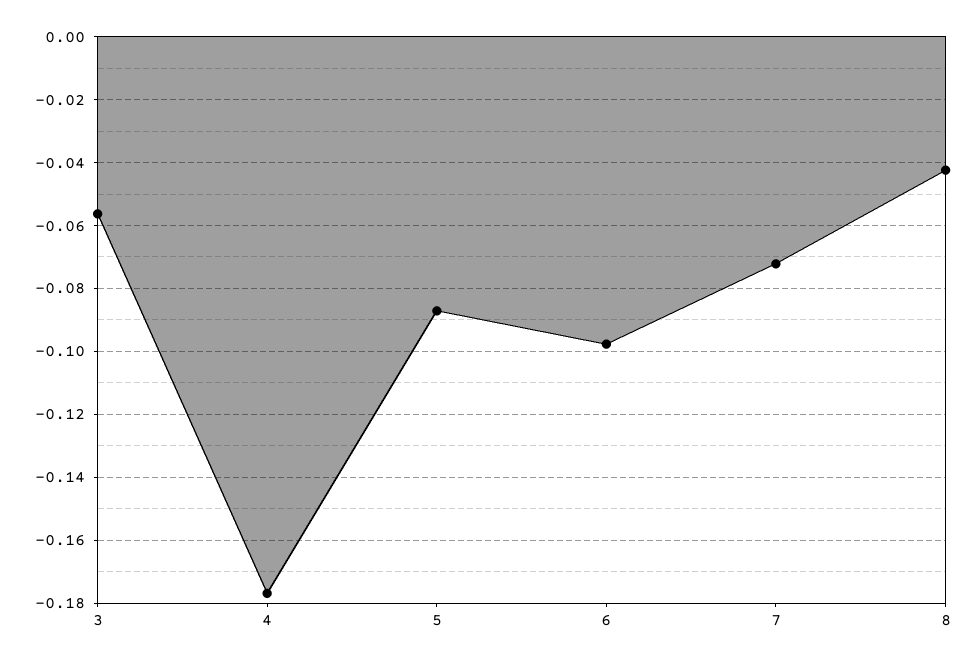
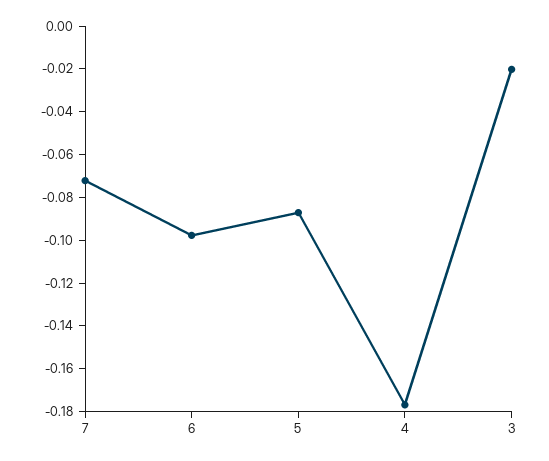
3: -0.056 -> -0.02
8: -0.042 -> none

